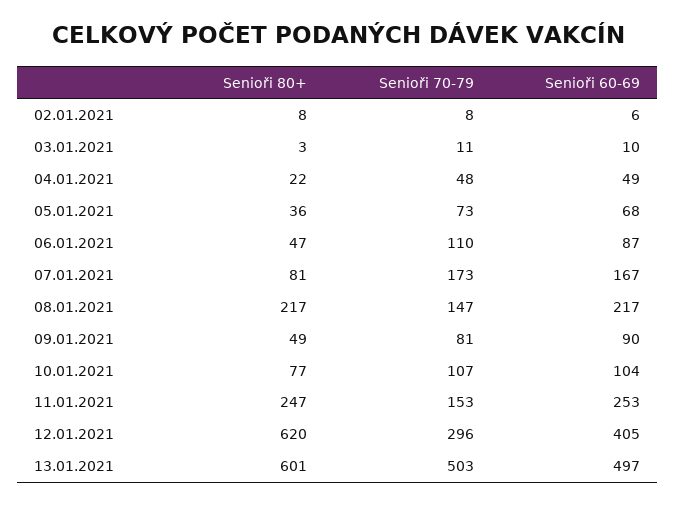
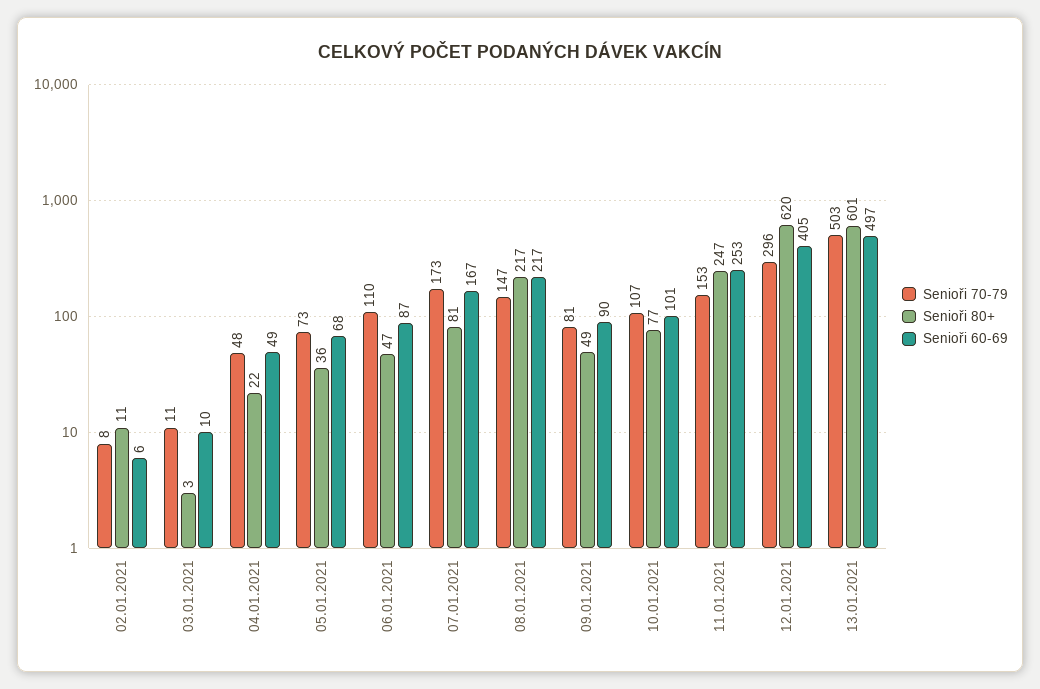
Senioři 80+, 02.01.2021: 8 -> 11
Senioři 60-69, 10.01.2021: 104 -> 101

